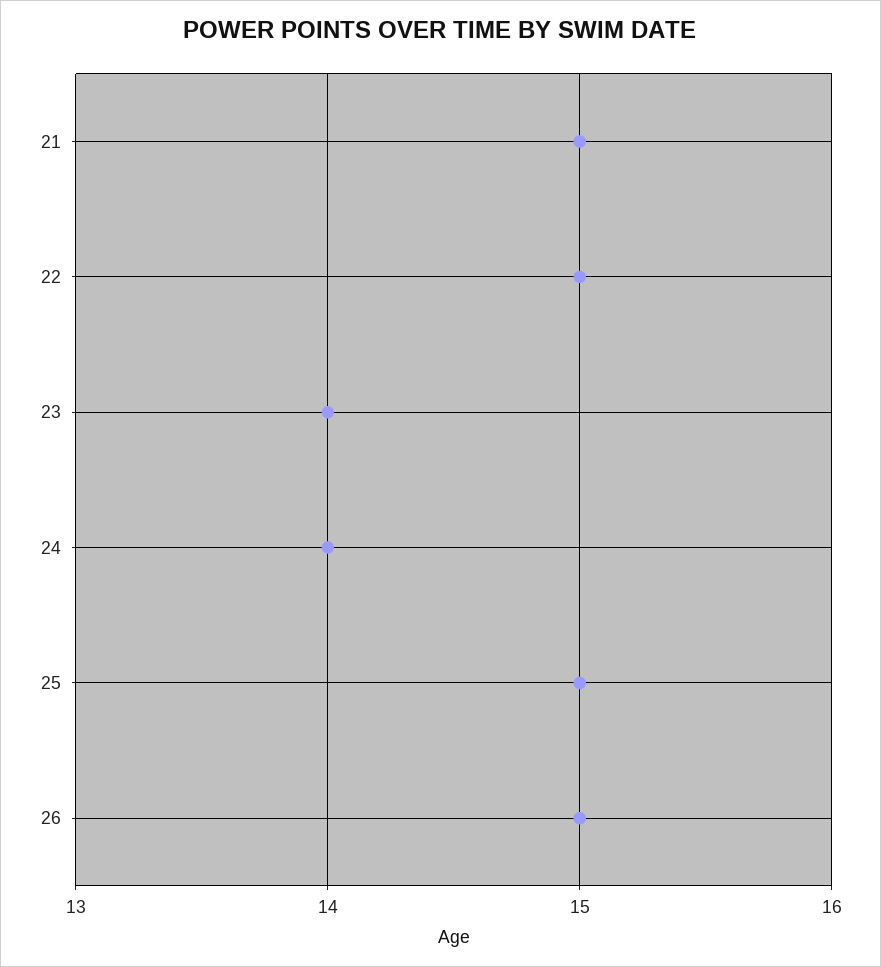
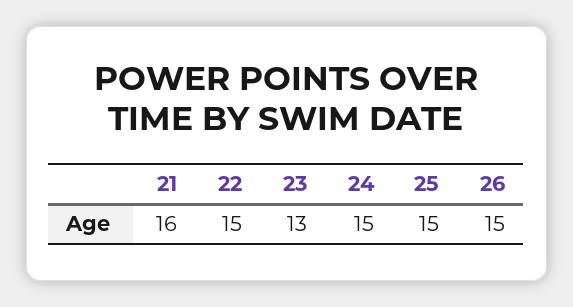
21: 15 -> 16
23: 14 -> 13
24: 14 -> 15

